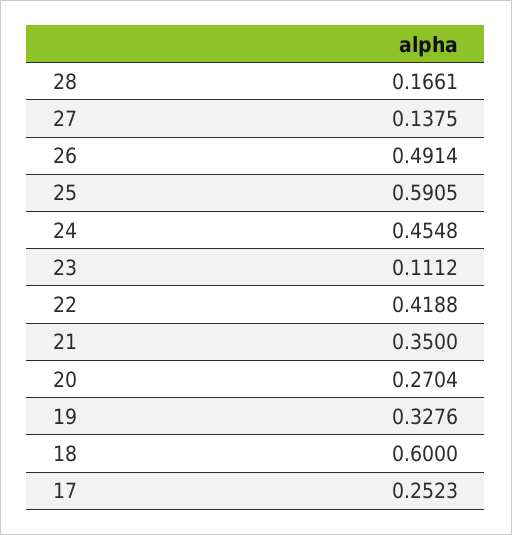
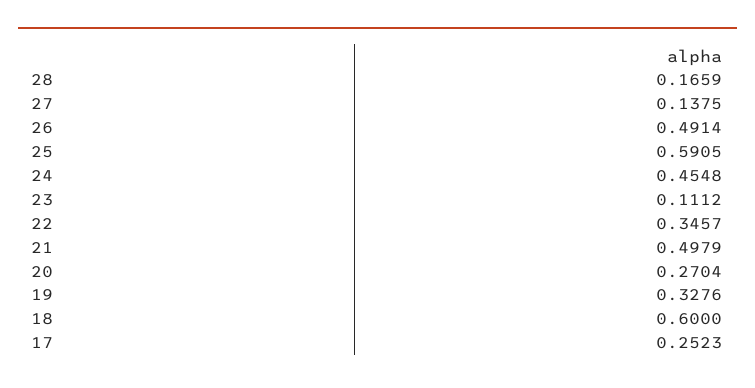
28: 0.1661 -> 0.1659
22: 0.4188 -> 0.3457
21: 0.35 -> 0.4979

